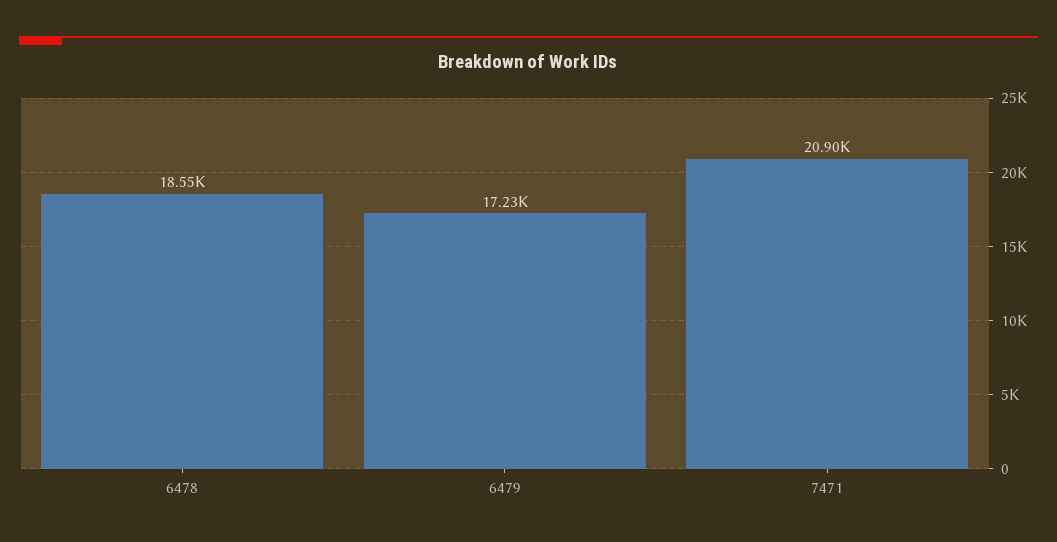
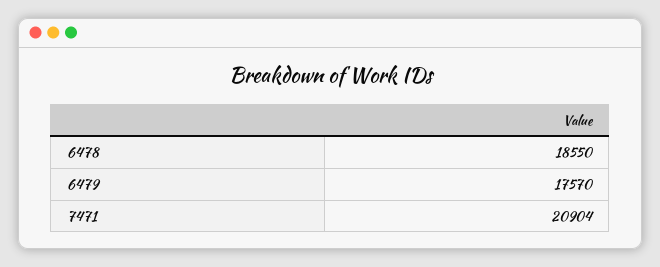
6479: 17230 -> 17570

